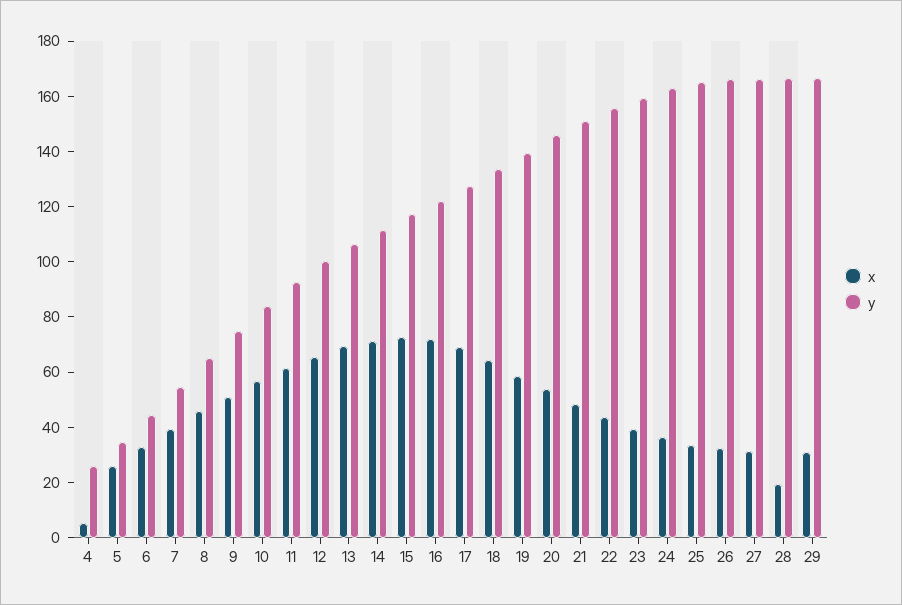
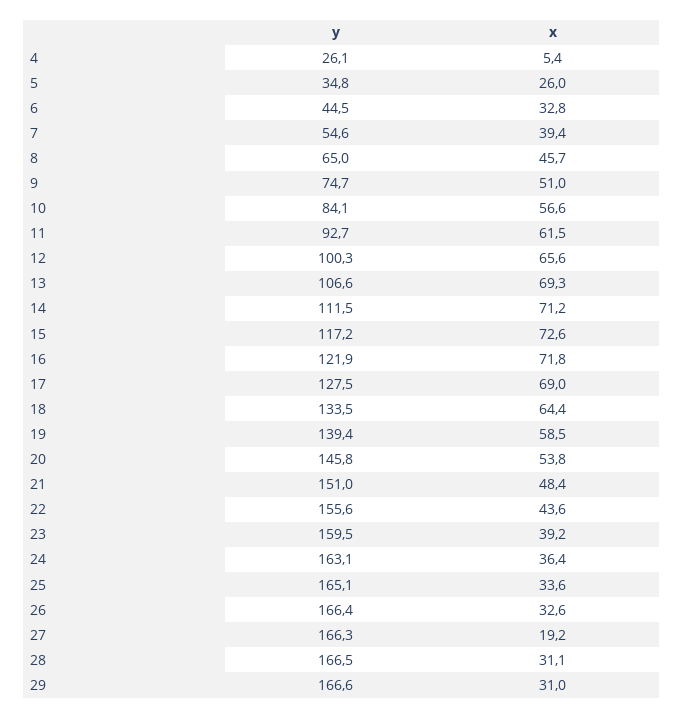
x, 27: 30 -> 19.2
x, 28: 20 -> 31.1

